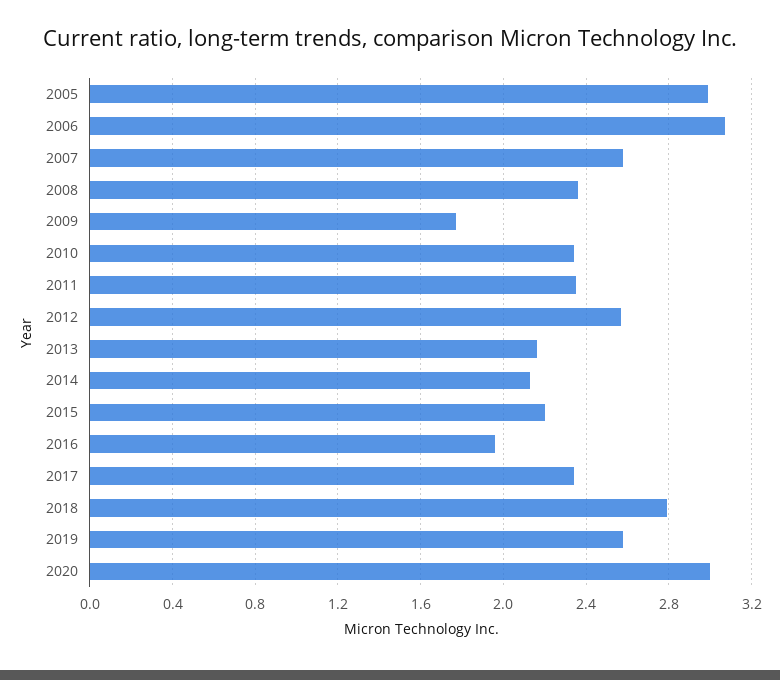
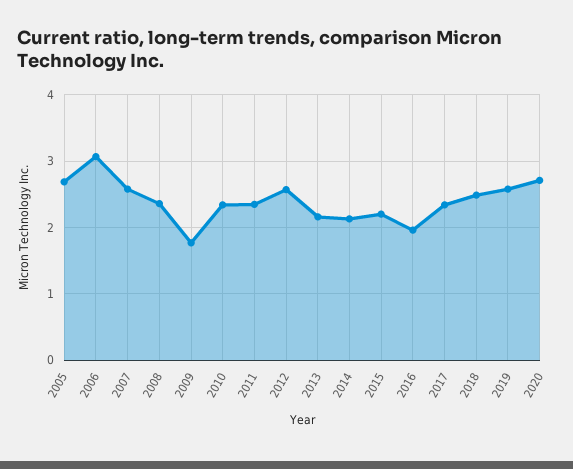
2005: 3 -> 2.7
2018: 2.8 -> 2.5
2020: 3 -> 2.7

